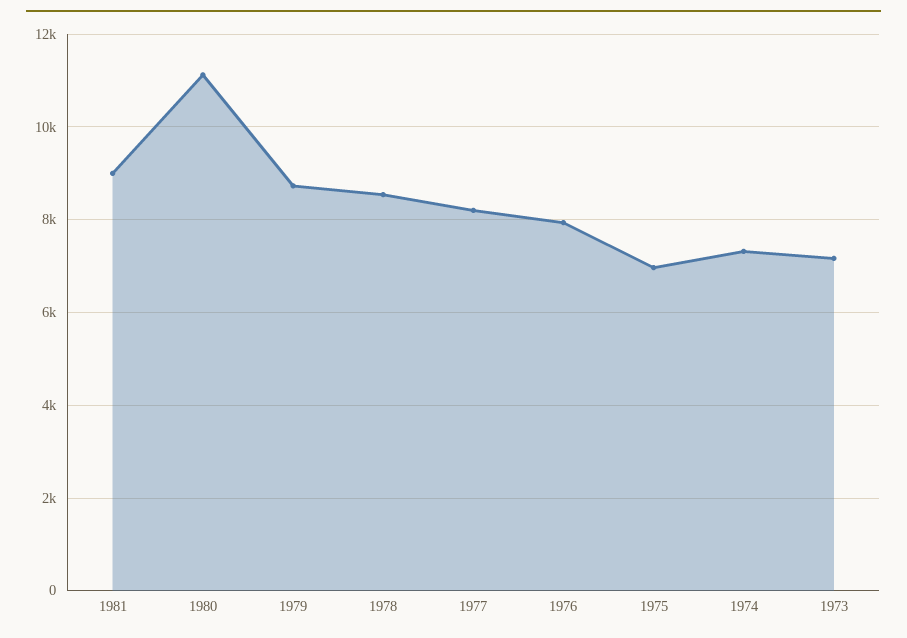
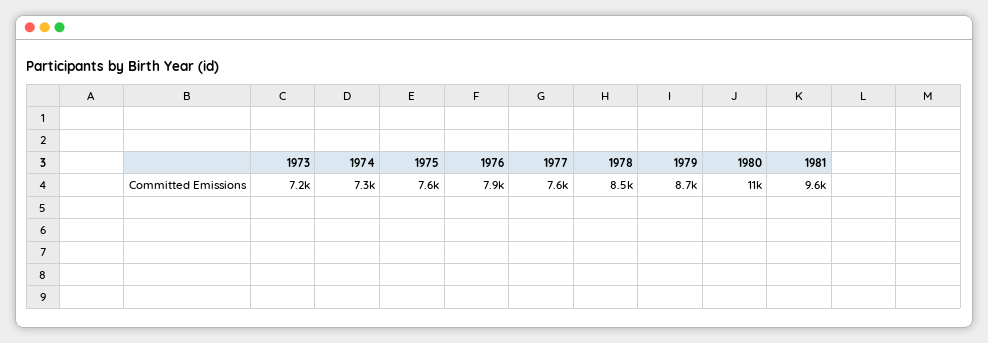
1981: 9000 -> 9600
1977: 8200 -> 7600
1975: 7000 -> 7600

